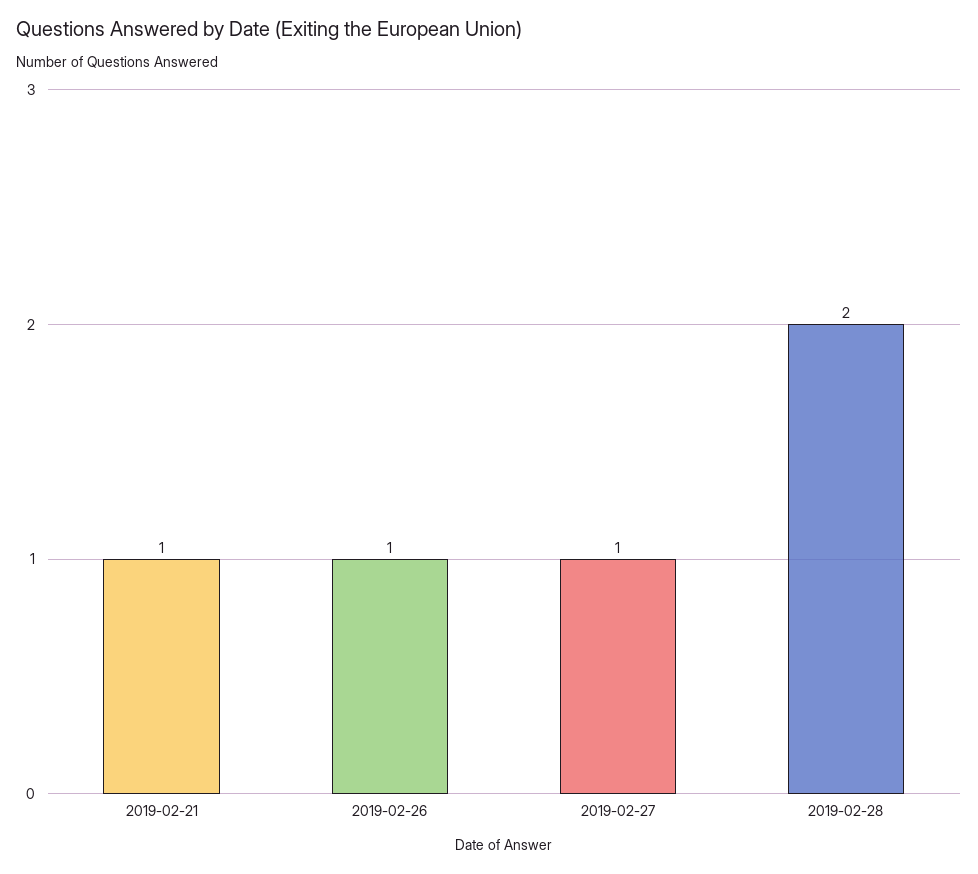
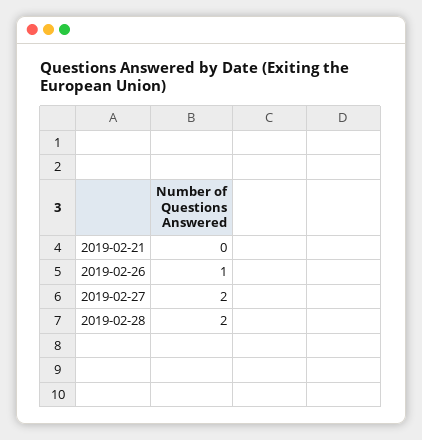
2019-02-21: 1 -> 0
2019-02-27: 1 -> 2

